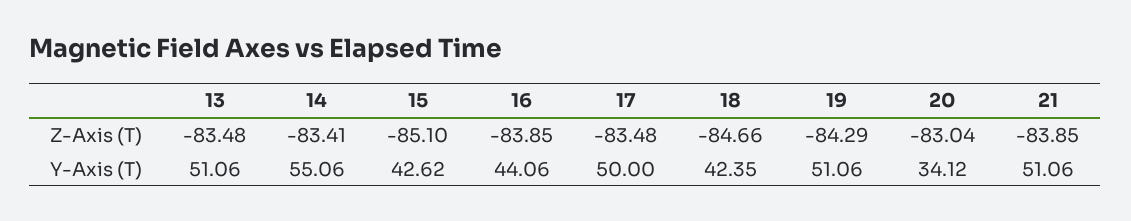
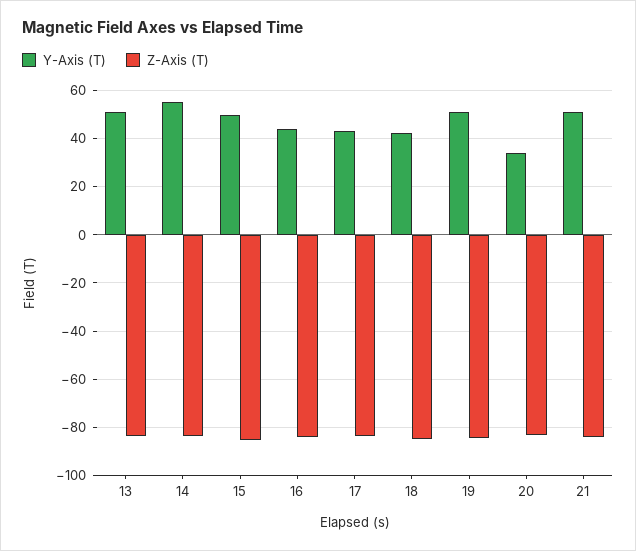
Y-Axis (T), 15: 42.62 -> 50
Y-Axis (T), 17: 50 -> 42.5

